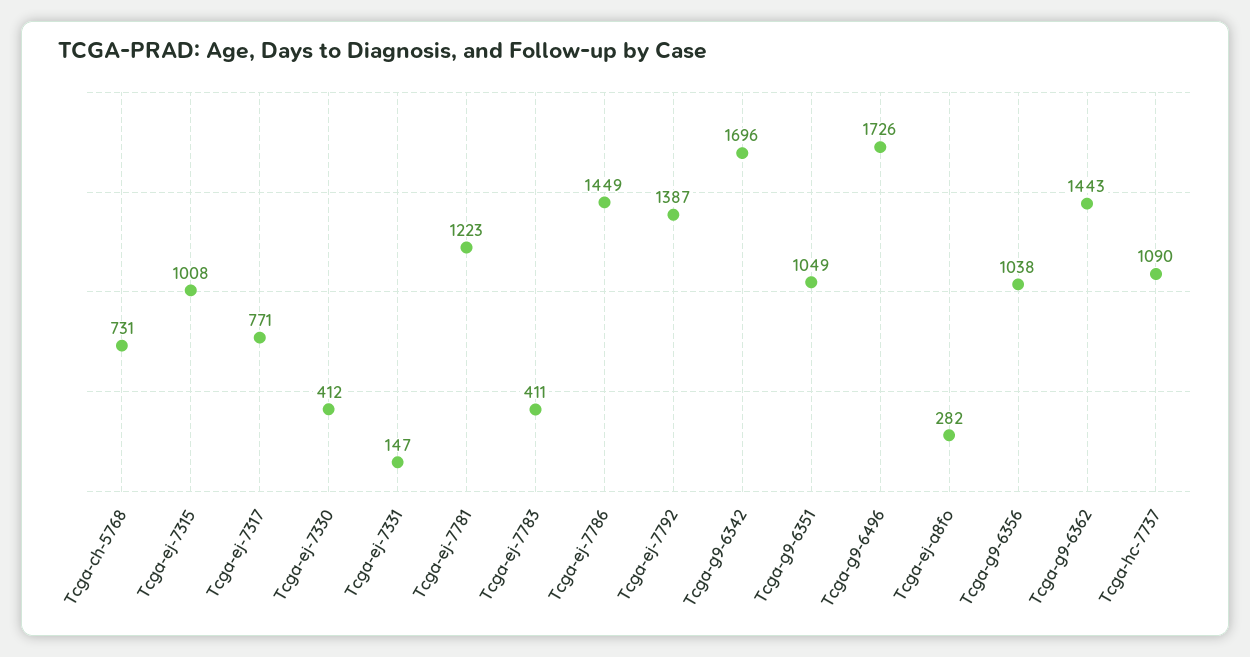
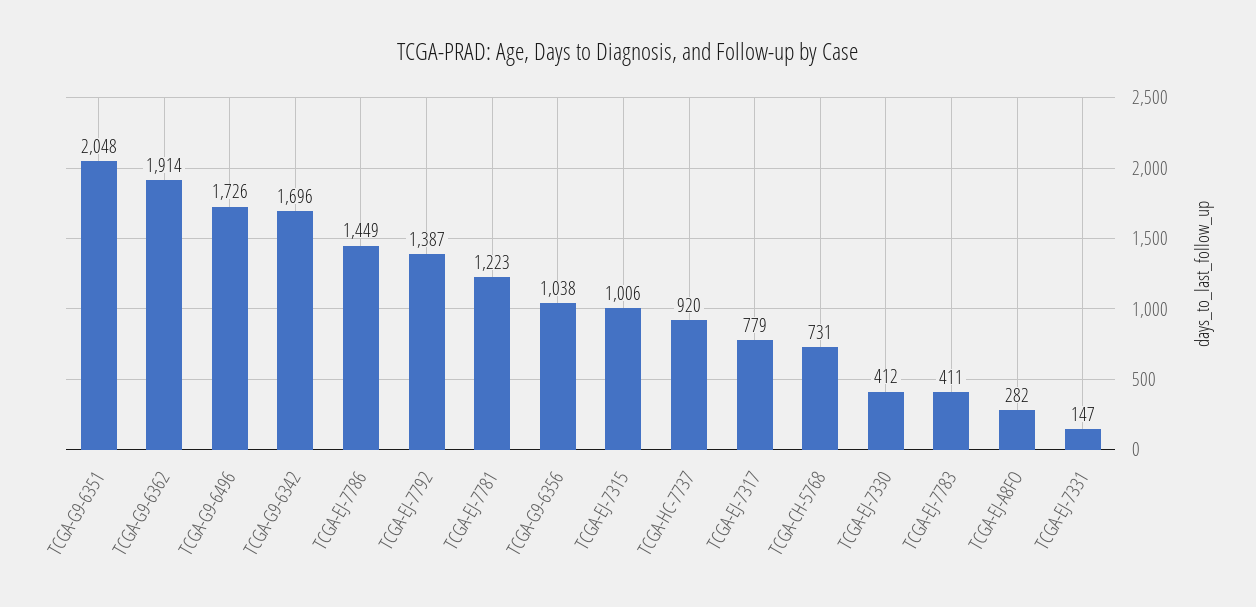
Tcga-ej-7315: 1008 -> 1006
Tcga-ej-7317: 771 -> 779
Tcga-g9-6351: 1049 -> 2048
Tcga-g9-6362: 1443 -> 1914
Tcga-hc-7737: 1090 -> 920

